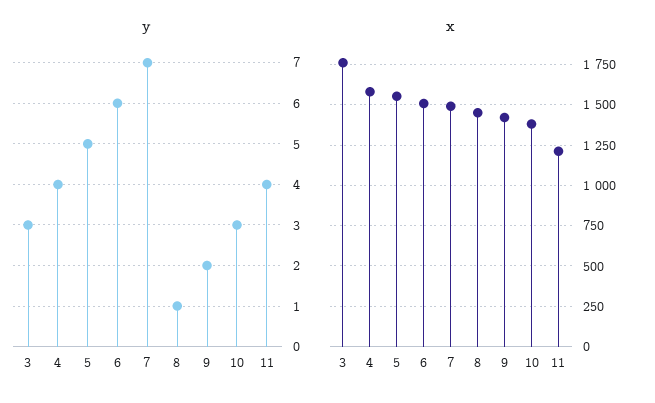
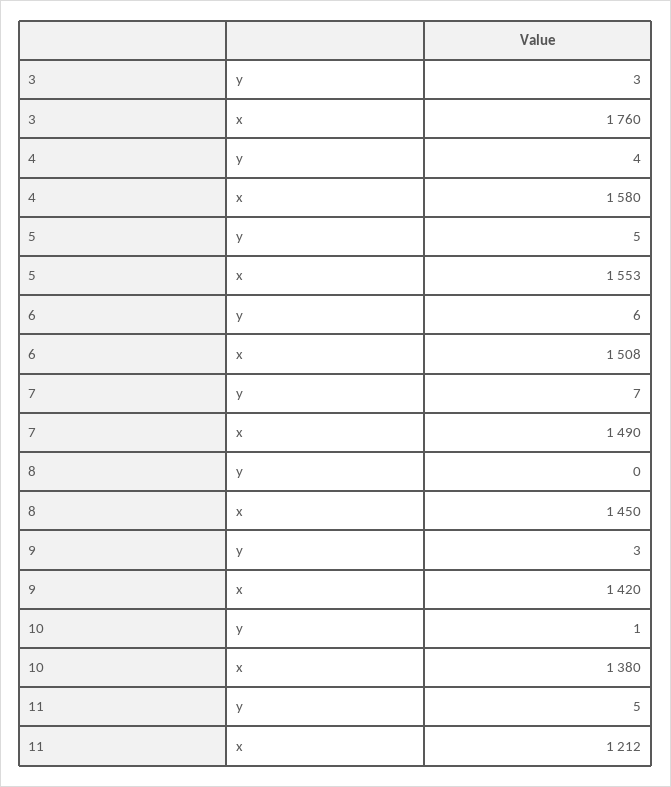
y, 8: 1 -> 0
y, 9: 2 -> 3
y, 10: 3 -> 1
y, 11: 4 -> 5

